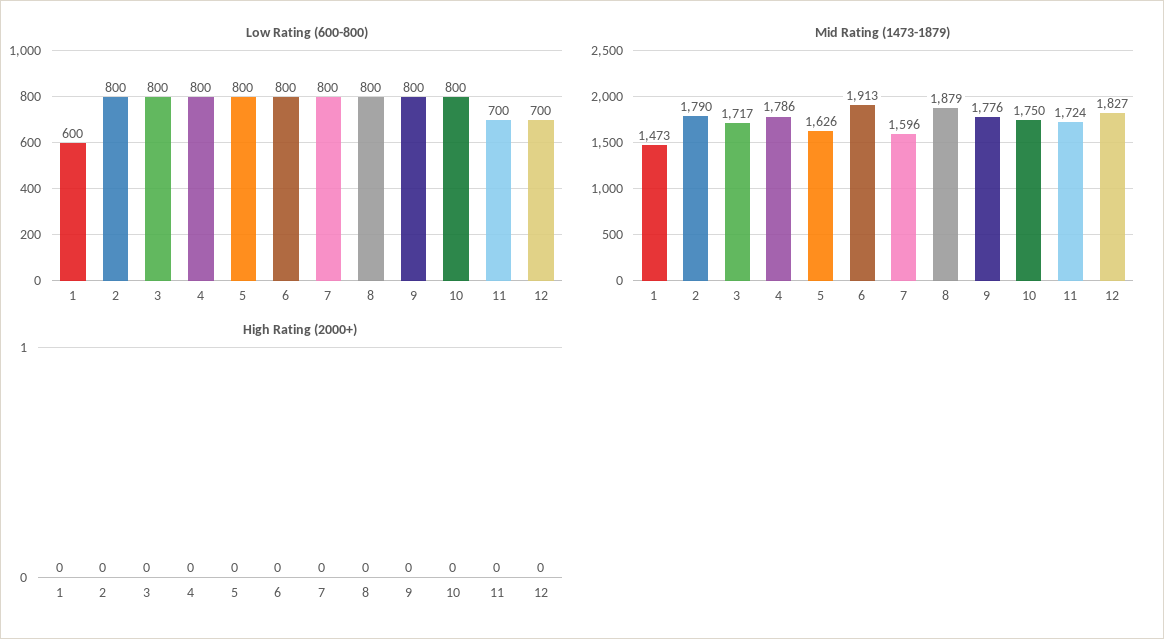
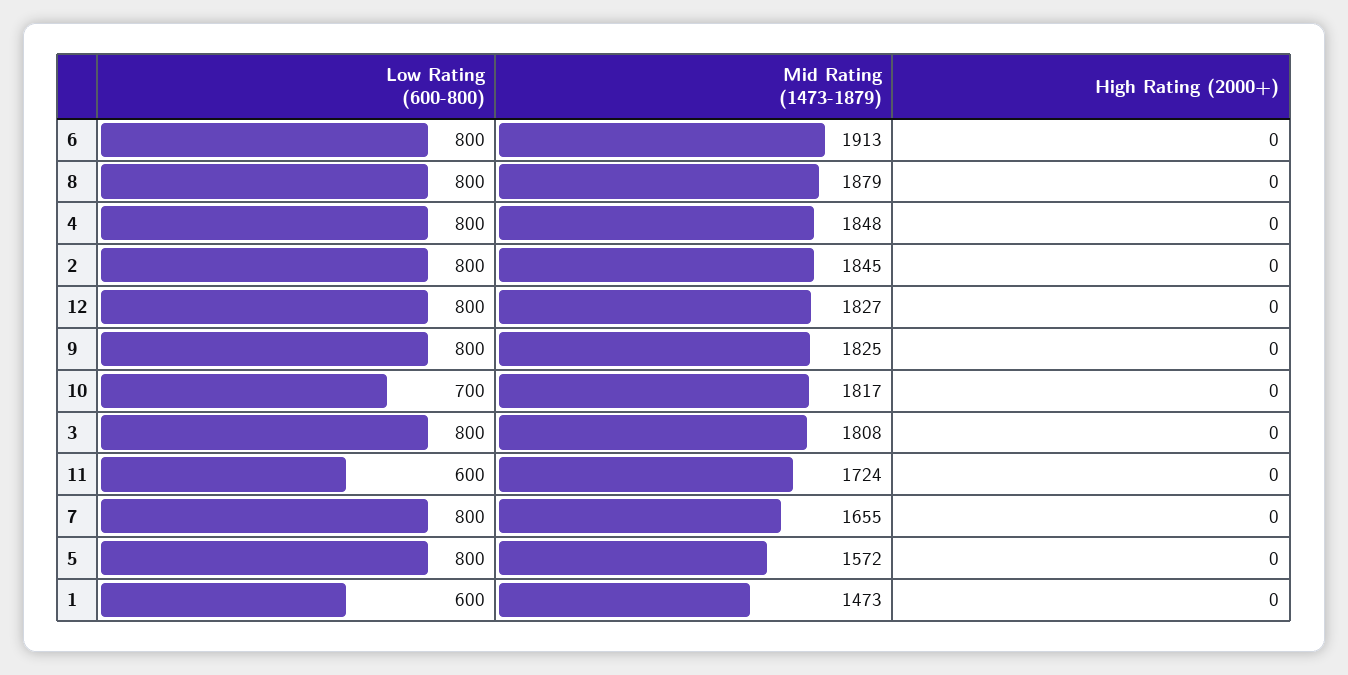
Low Rating (600-800), 10: 800 -> 700
Low Rating (600-800), 11: 700 -> 600
Low Rating (600-800), 12: 700 -> 800
Mid Rating (1473-1879), 2: 1790 -> 1845
Mid Rating (1473-1879), 3: 1717 -> 1808
Mid Rating (1473-1879), 4: 1786 -> 1848
Mid Rating (1473-1879), 5: 1626 -> 1572
Mid Rating (1473-1879), 7: 1596 -> 1655
Mid Rating (1473-1879), 9: 1776 -> 1825
Mid Rating (1473-1879), 10: 1750 -> 1817

